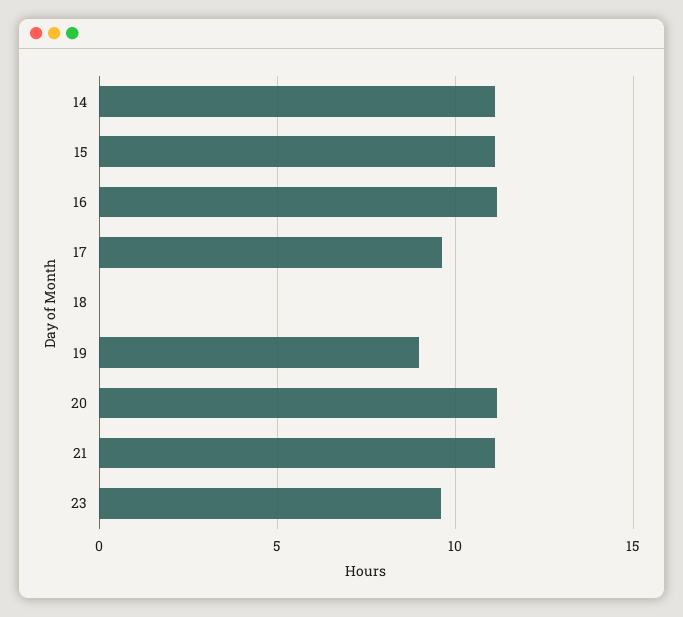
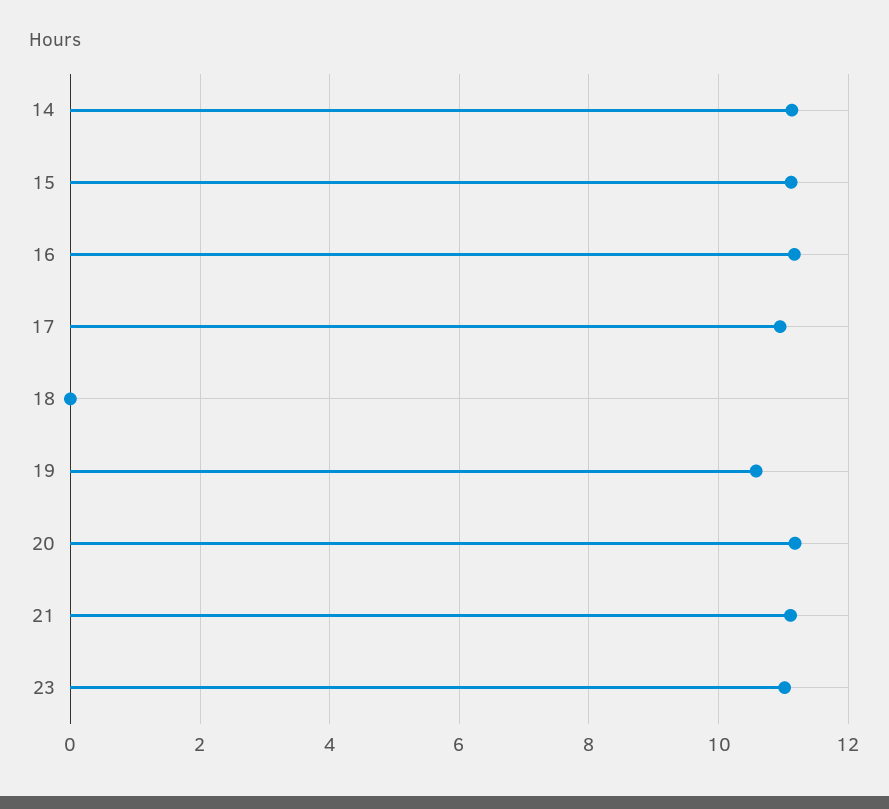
17: 9.5 -> 11
19: 9 -> 10.6
23: 9.5 -> 11

